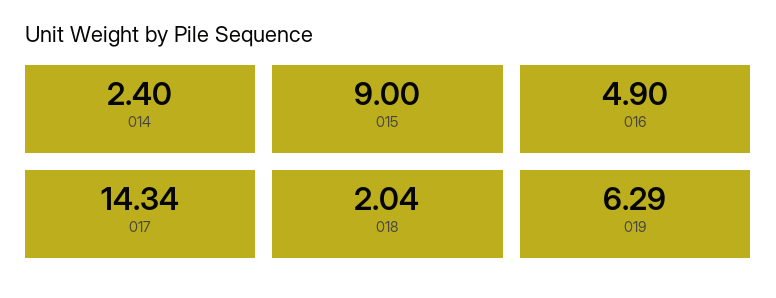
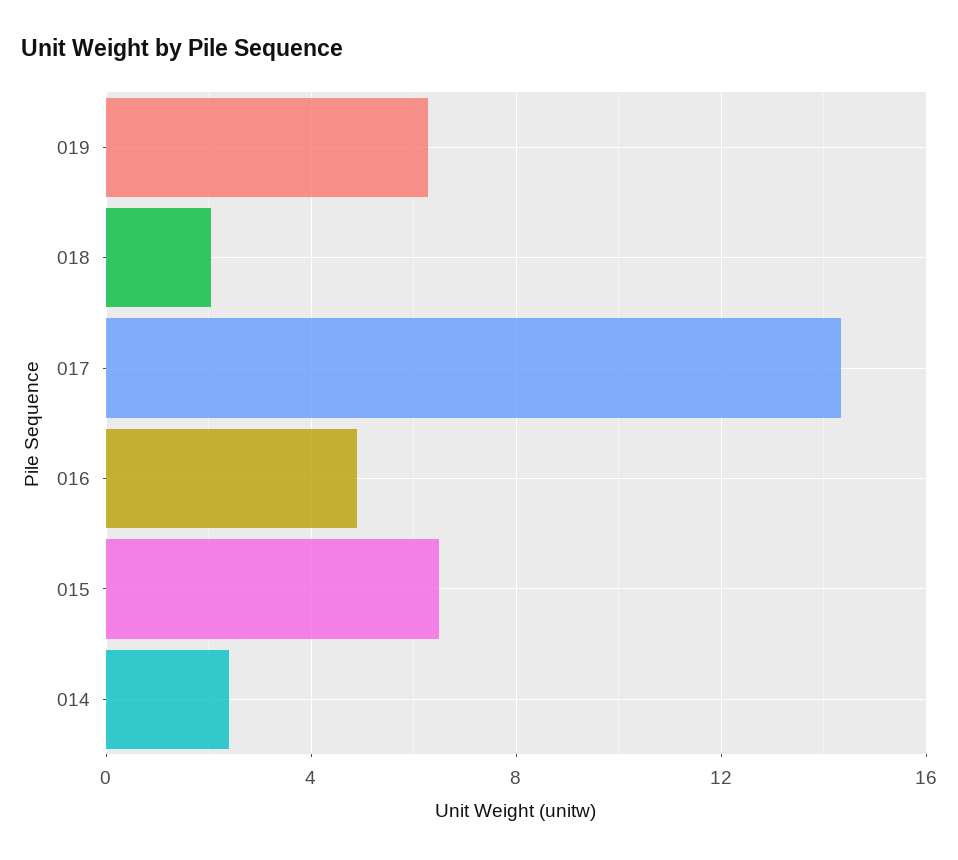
015: 9 -> 6.5

